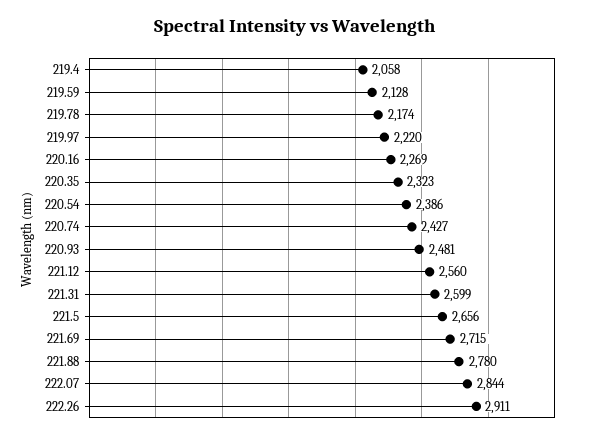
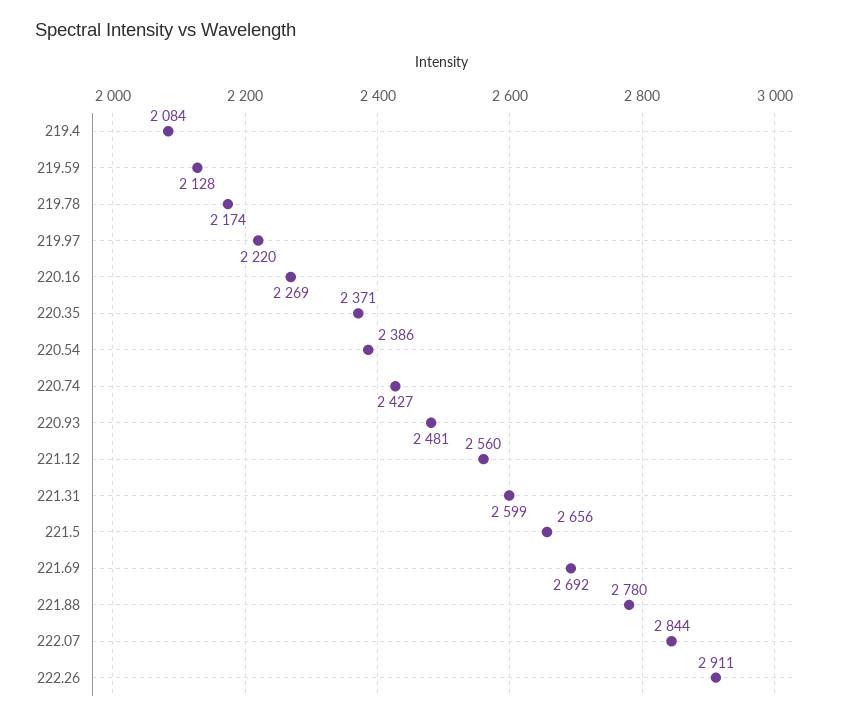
219.4: 2058 -> 2084
220.35: 2323 -> 2371
221.69: 2715 -> 2692

